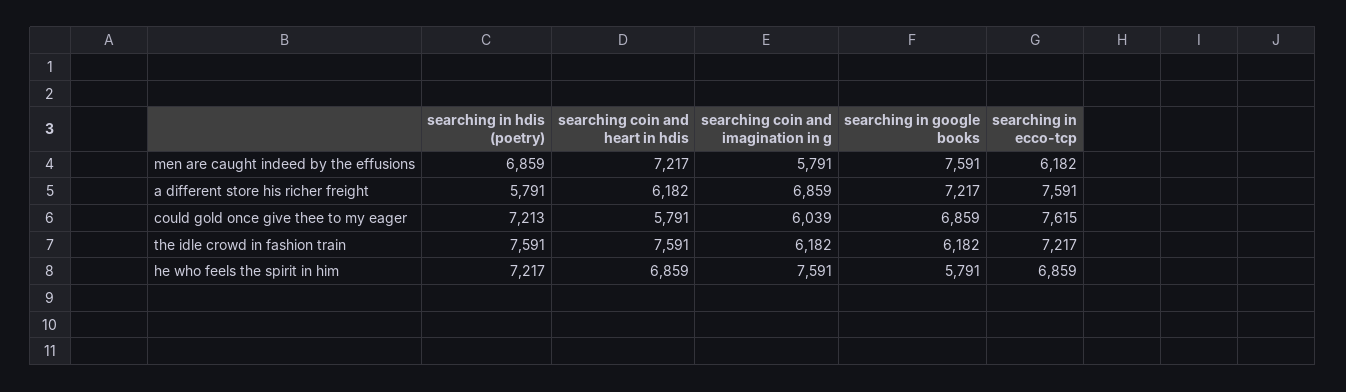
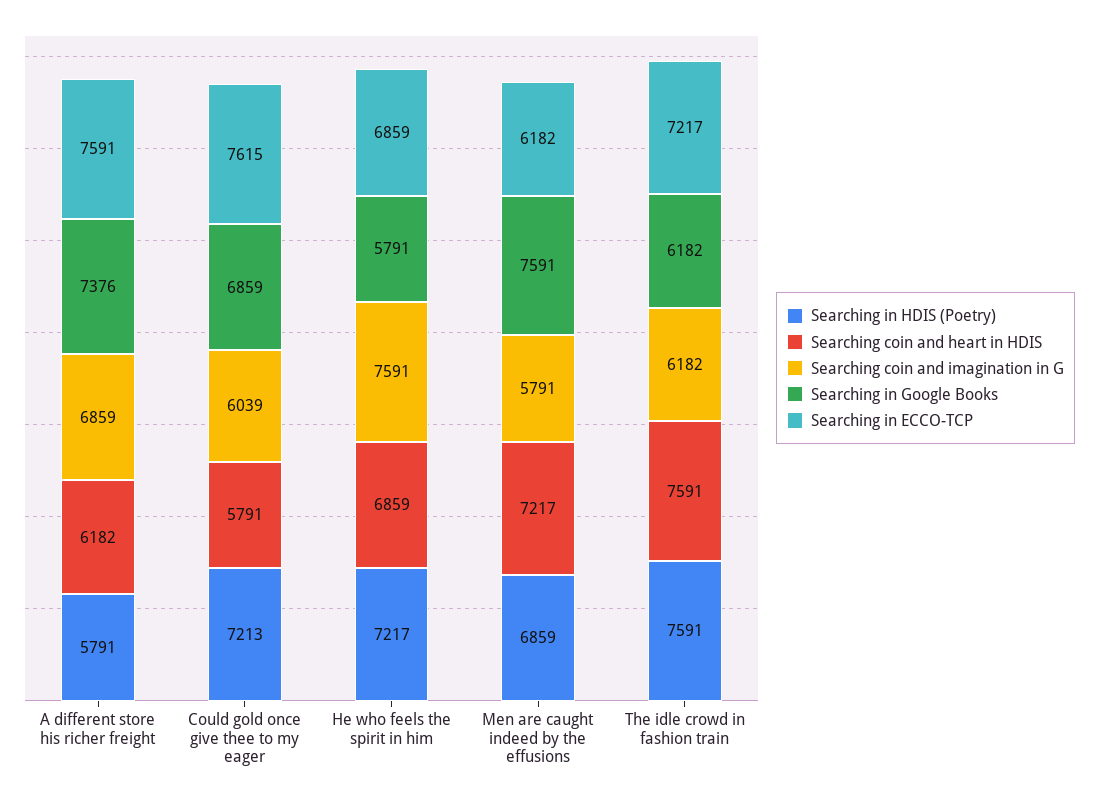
searching in google books, a different store his richer freight: 7217 -> 7376

